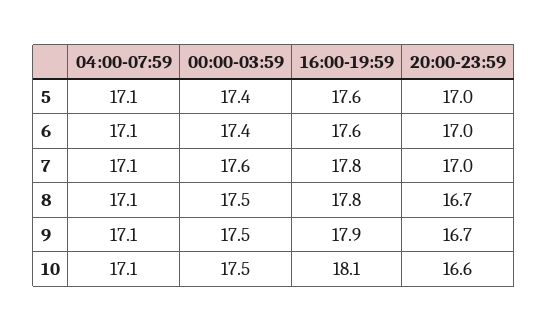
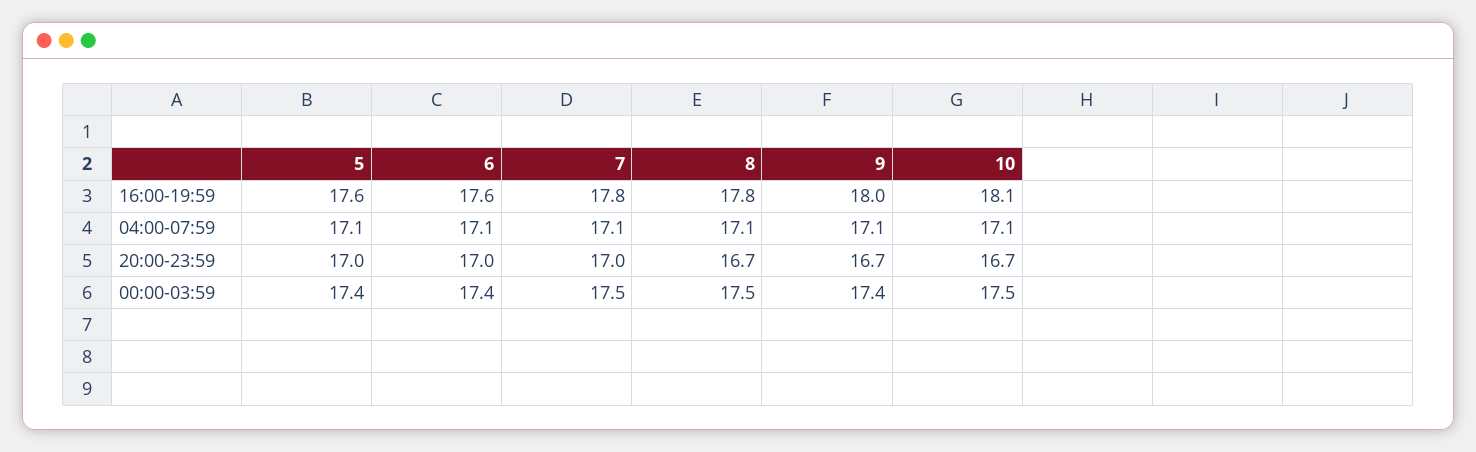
00:00-03:59, 7: 17.6 -> 17.5
00:00-03:59, 9: 17.5 -> 17.4
16:00-19:59, 9: 17.9 -> 18
20:00-23:59, 10: 16.6 -> 16.7

